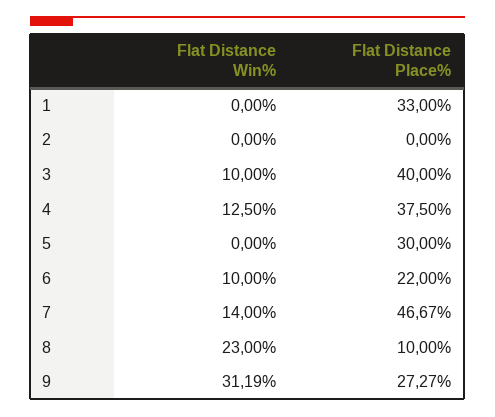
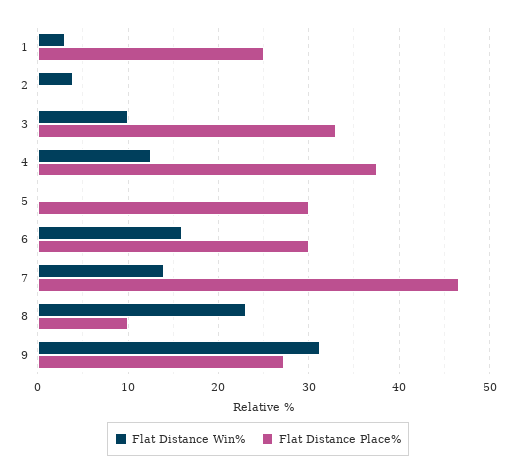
Flat Distance Win%, 1: 0 -> 3
Flat Distance Place%, 1: 33 -> 25
Flat Distance Win%, 2: 0 -> 4
Flat Distance Place%, 3: 40 -> 33
Flat Distance Win%, 6: 10 -> 16
Flat Distance Place%, 6: 22 -> 30

